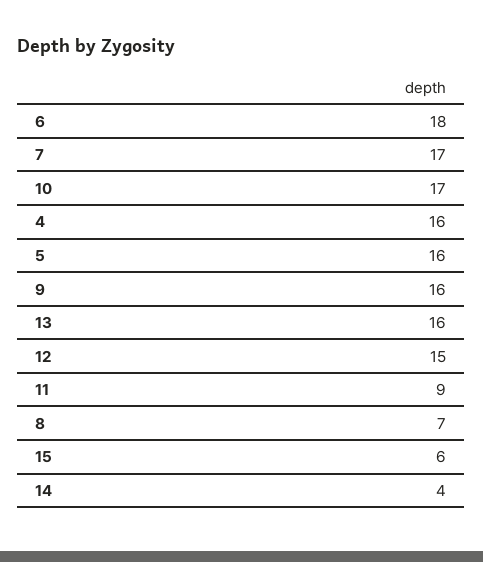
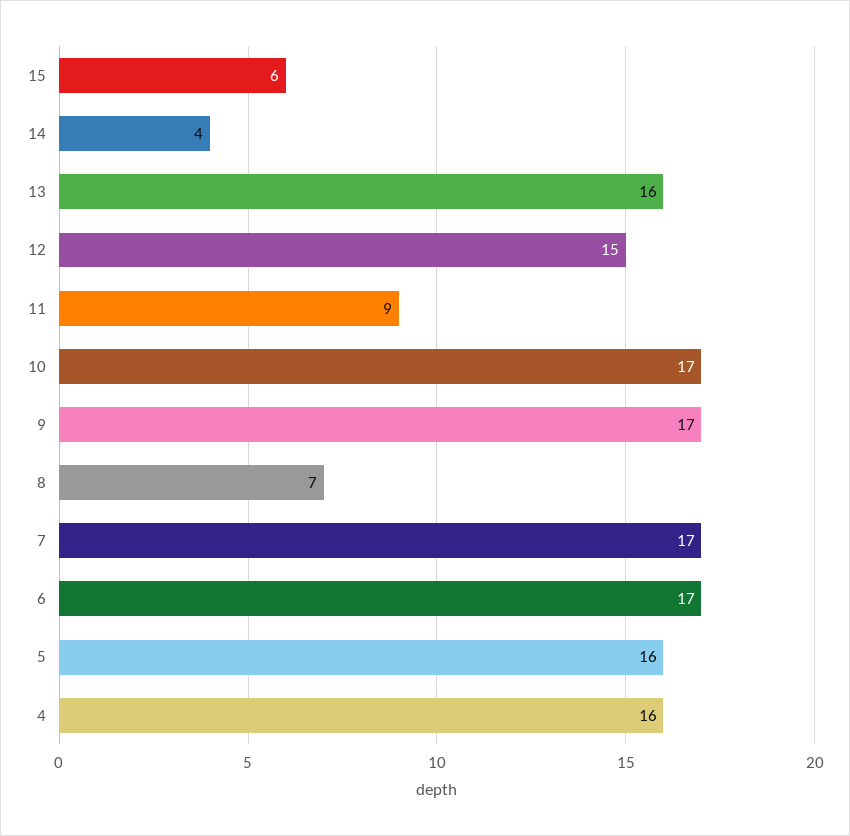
6: 18 -> 17
9: 16 -> 17

